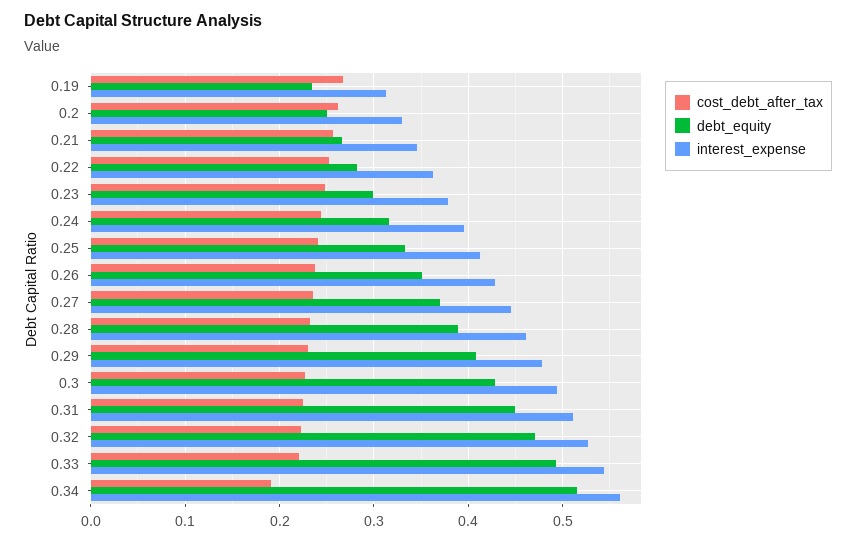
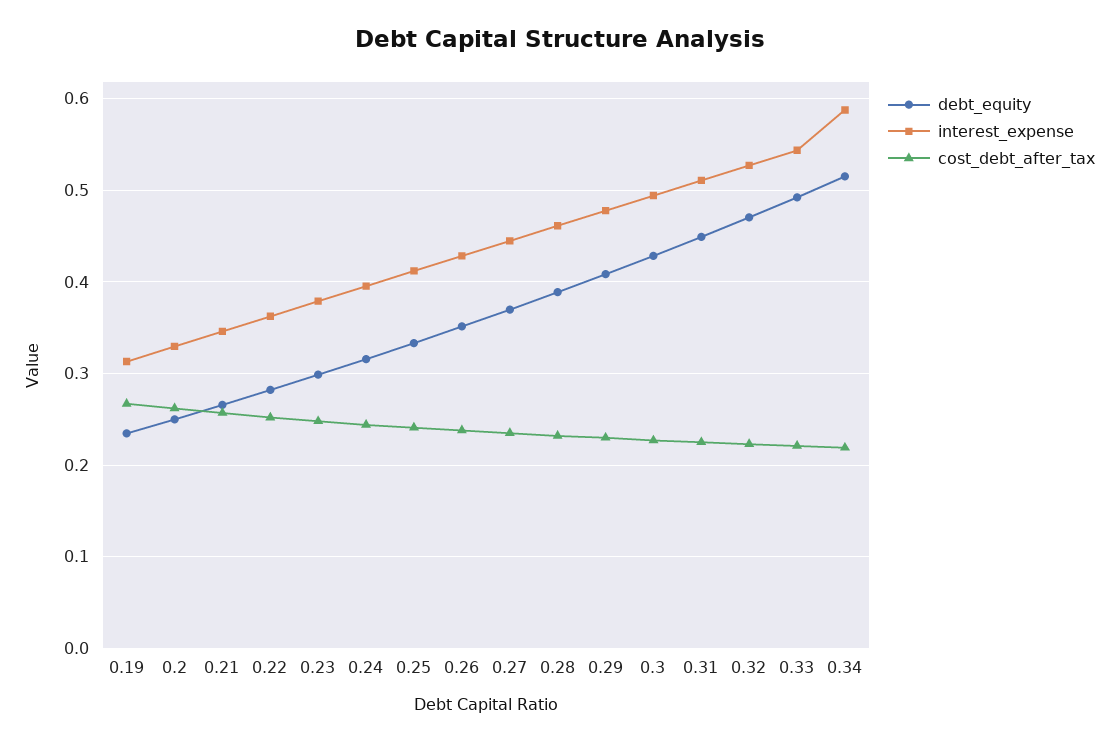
cost_debt_after_tax, 0.34: 0.19 -> 0.22
interest_expense, 0.34: 0.56 -> 0.59

